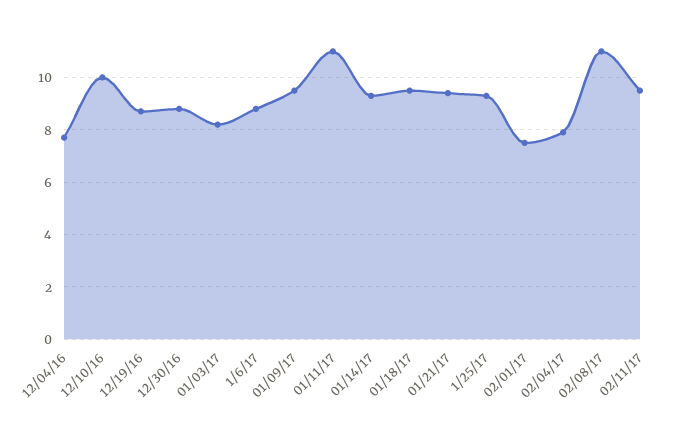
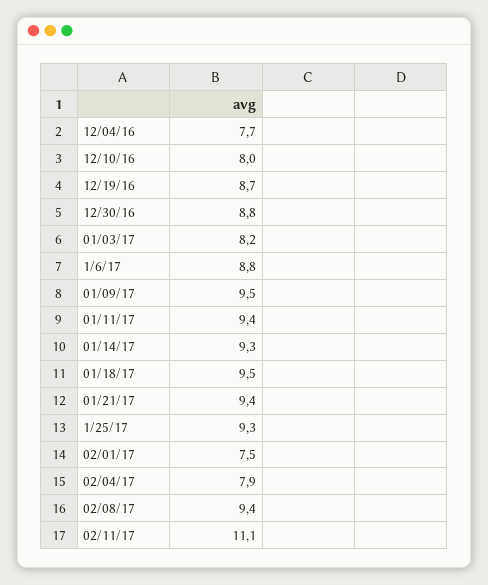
12/10/16: 10 -> 8
01/11/17: 11 -> 9.4
02/08/17: 11 -> 9.4
02/11/17: 9.5 -> 11.1

